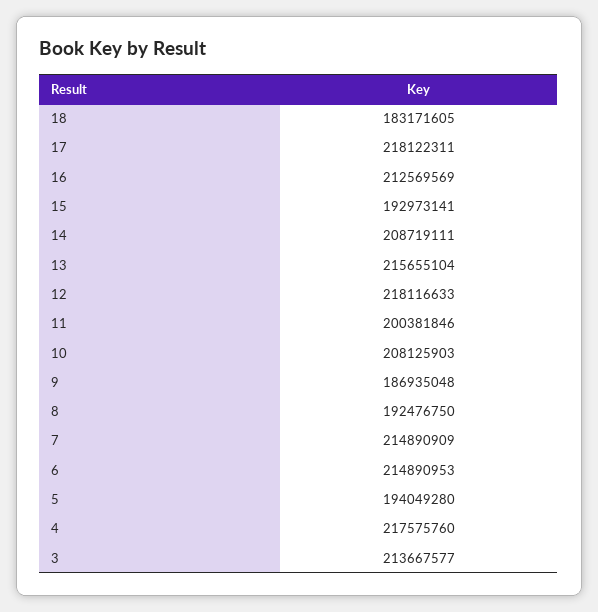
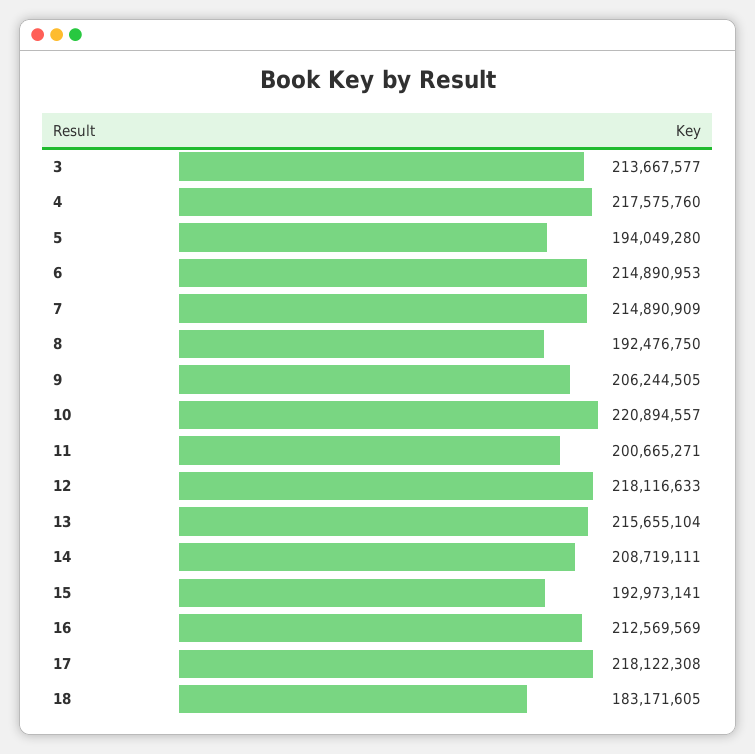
17: 218122311 -> 218122308
11: 200381846 -> 200665271
10: 208125903 -> 220894557
9: 186935048 -> 206244505

